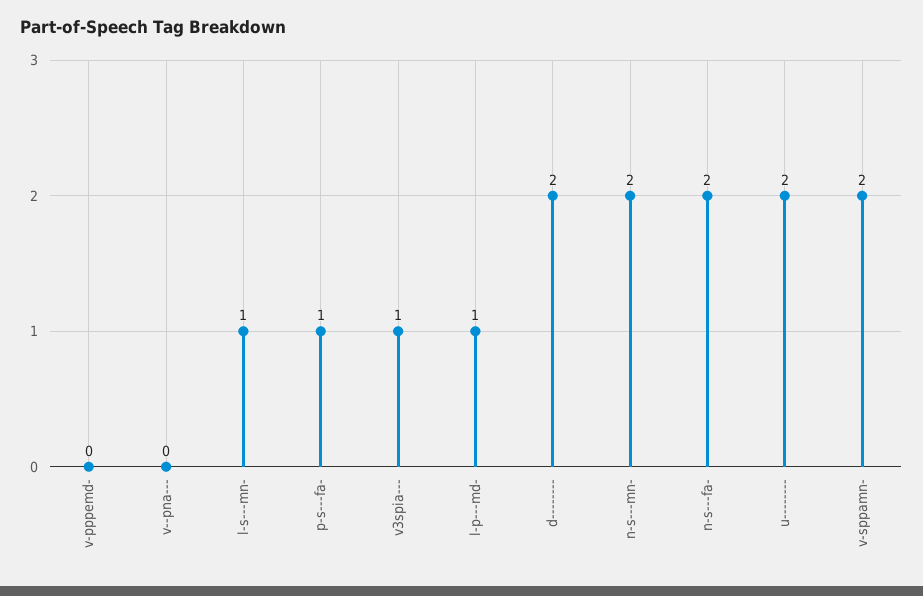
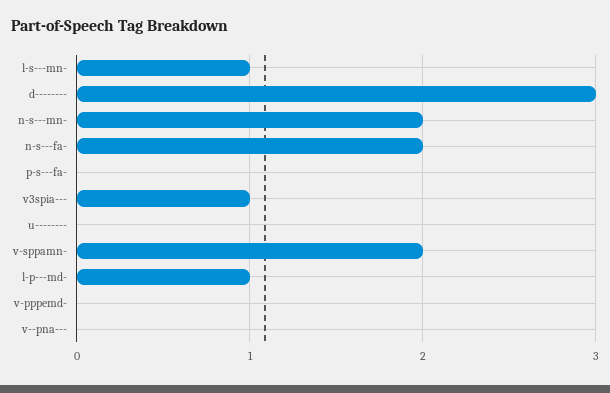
p-s---fa-: 1 -> 0
d--------: 2 -> 3
u--------: 2 -> 0

